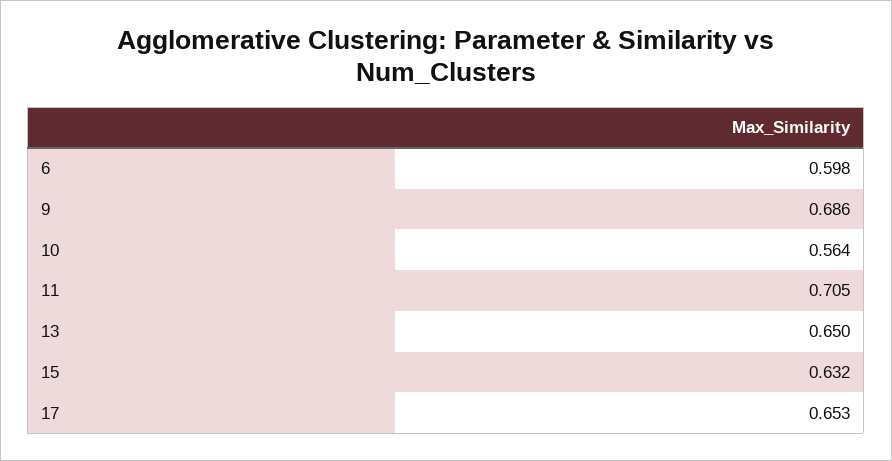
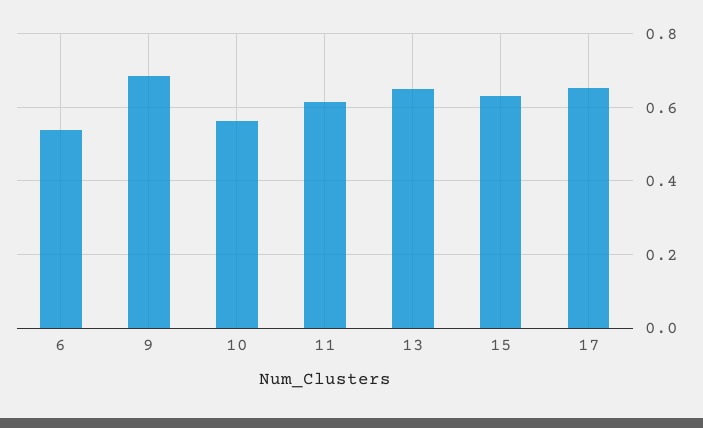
6: 0.598 -> 0.54
11: 0.705 -> 0.62

